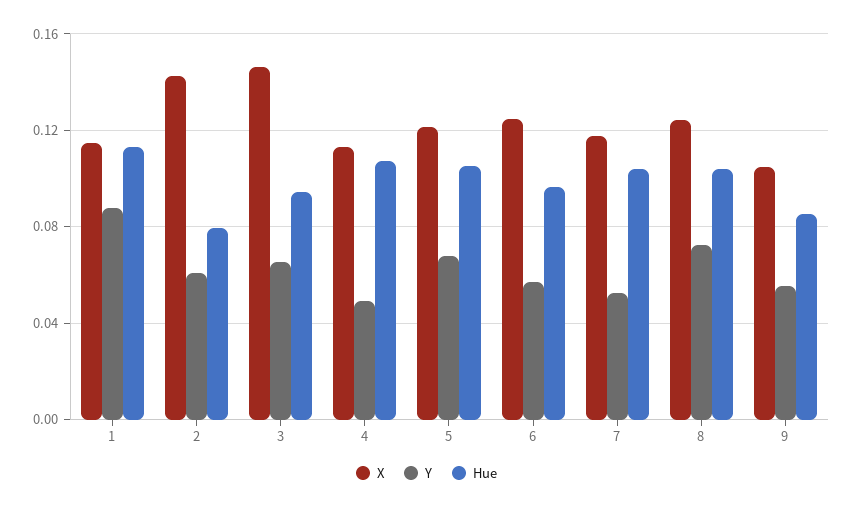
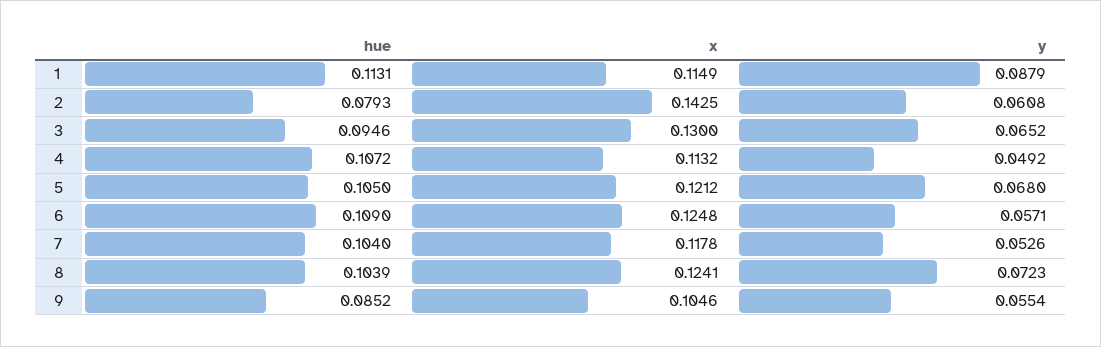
X, 3: 0.145 -> 0.13
Hue, 6: 0.095 -> 0.109

